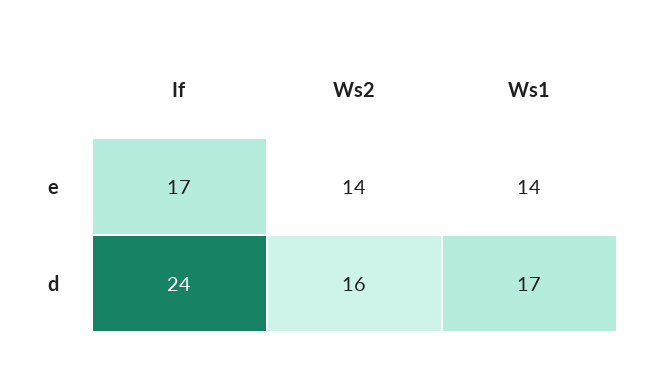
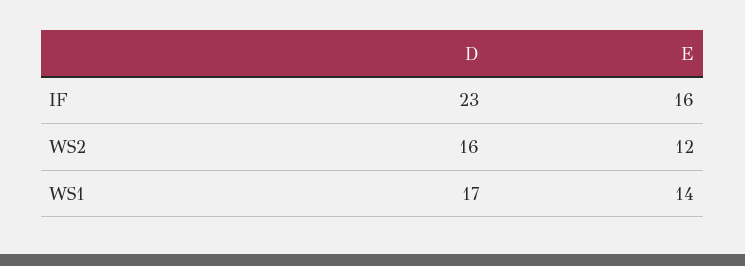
If, e: 17 -> 16
Ws2, e: 14 -> 12
If, d: 24 -> 23

